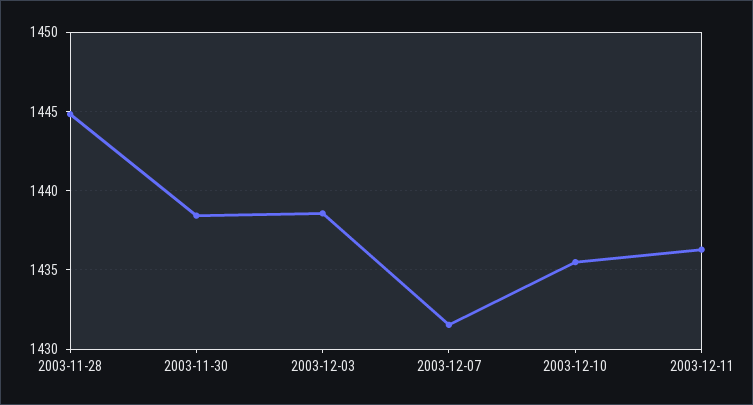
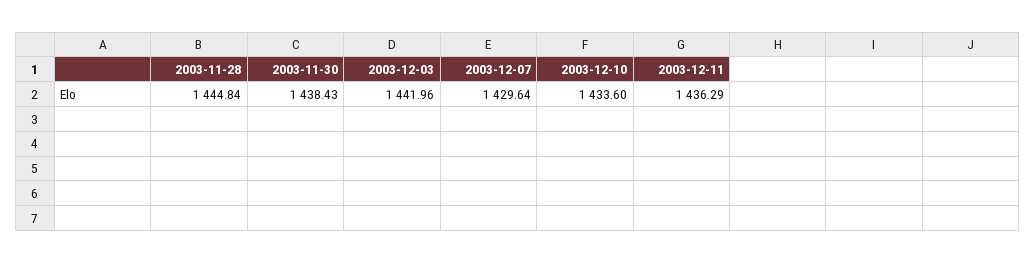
2003-12-03: 1438.5 -> 1441.96
2003-12-07: 1431.5 -> 1429.64
2003-12-10: 1435.5 -> 1433.6

